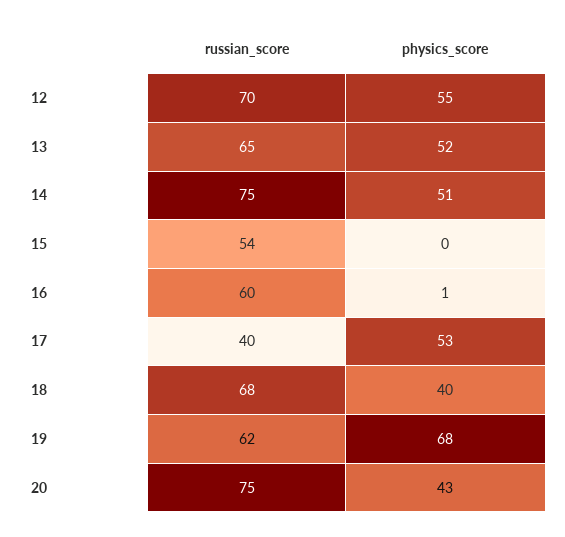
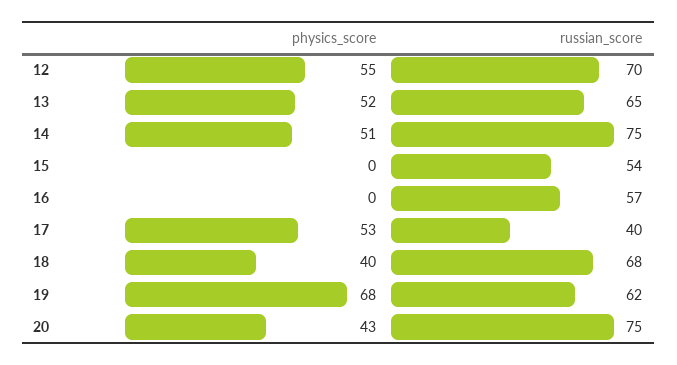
russian_score, 16: 60 -> 57
physics_score, 16: 1 -> 0

